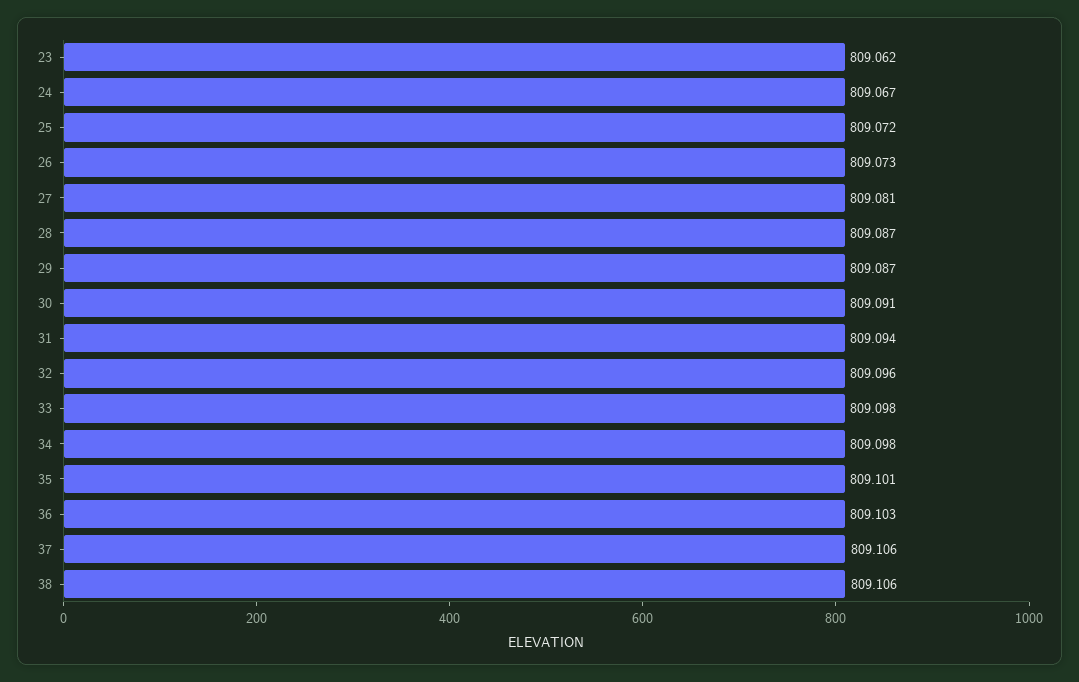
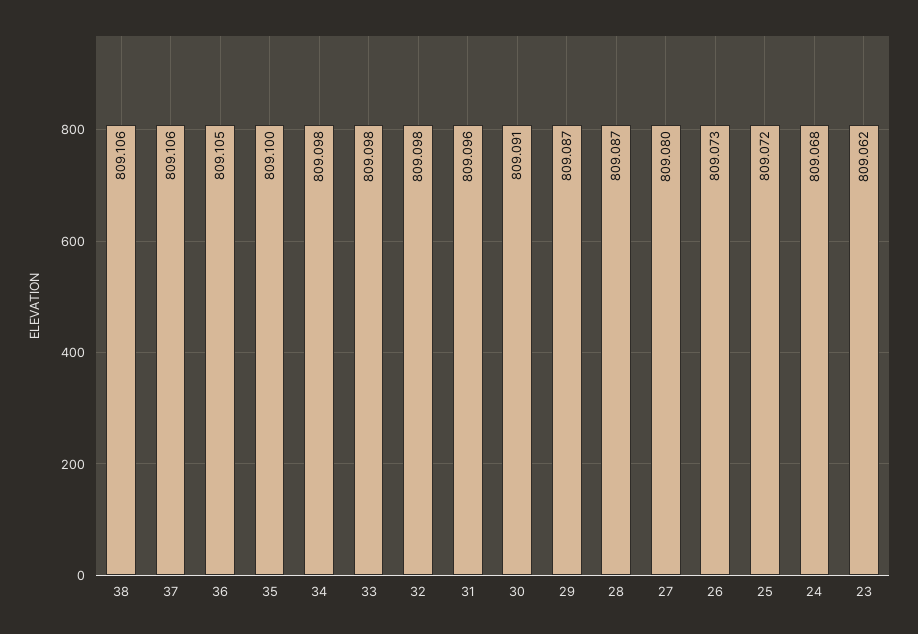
24: 809.067 -> 809.068
27: 809.081 -> 809.08
31: 809.094 -> 809.096
32: 809.096 -> 809.098
35: 809.101 -> 809.1
36: 809.103 -> 809.105

